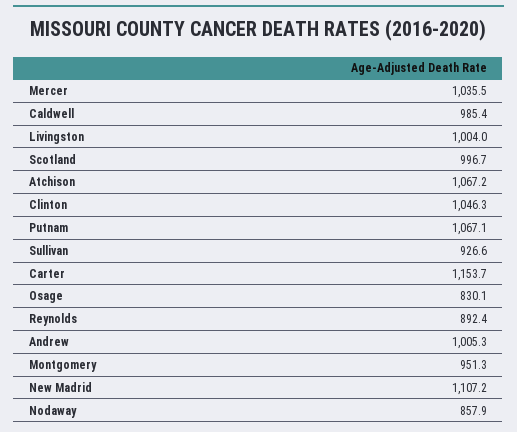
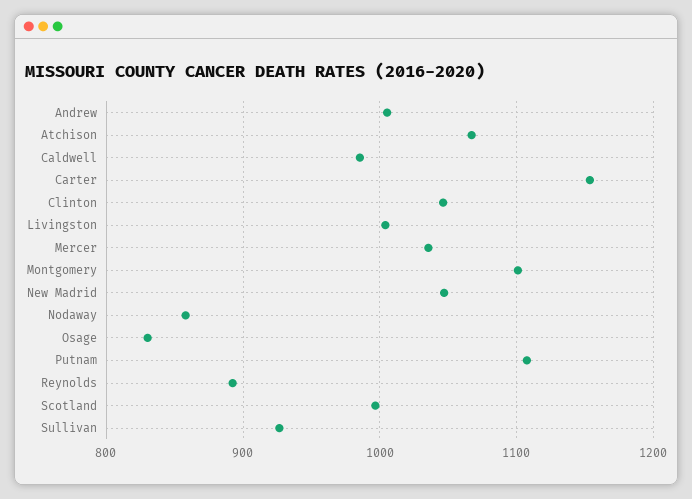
Putnam: 1067.1 -> 1110
Montgomery: 951.3 -> 1100
New Madrid: 1107.2 -> 1050

